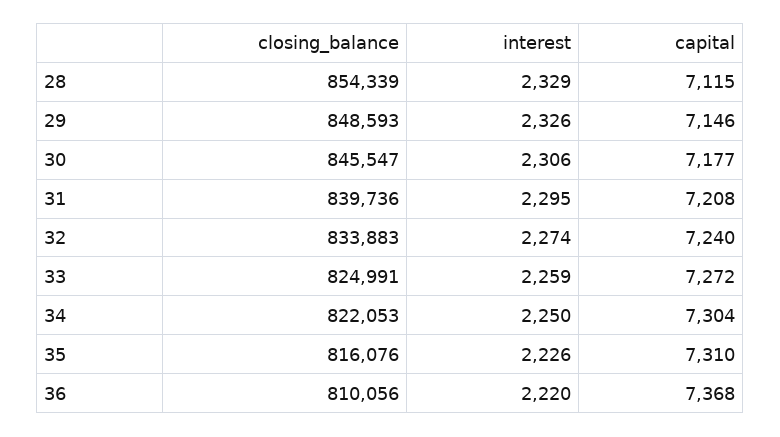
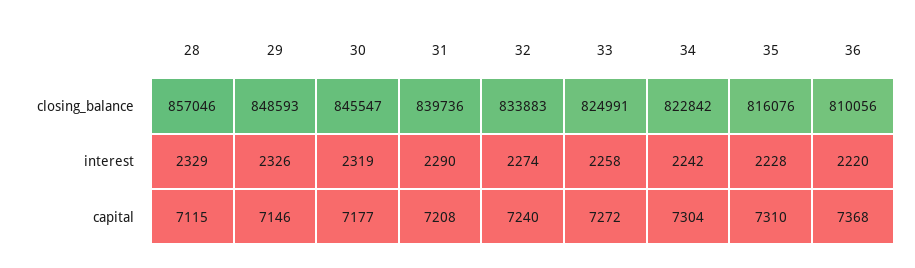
closing_balance, 28: 854339 -> 857046
interest, 30: 2306 -> 2319
interest, 31: 2295 -> 2290
interest, 33: 2259 -> 2258
closing_balance, 34: 822053 -> 822842
interest, 34: 2250 -> 2242
interest, 35: 2226 -> 2228

